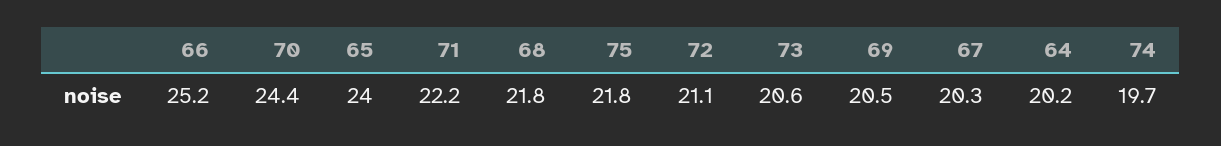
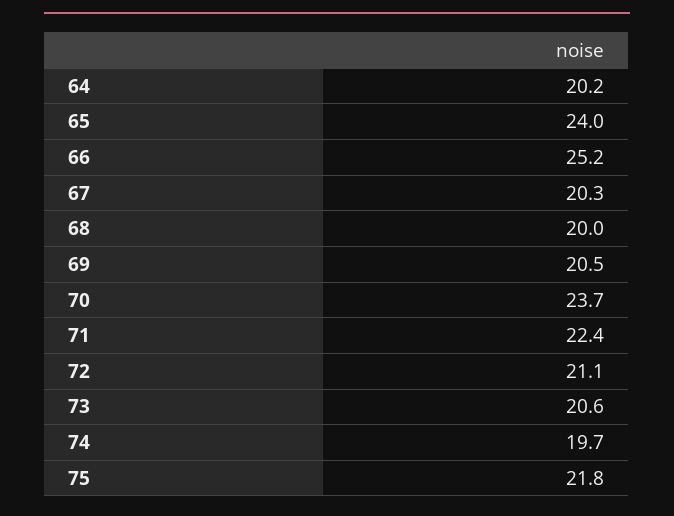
70: 24.4 -> 23.7
71: 22.2 -> 22.4
68: 21.8 -> 20

